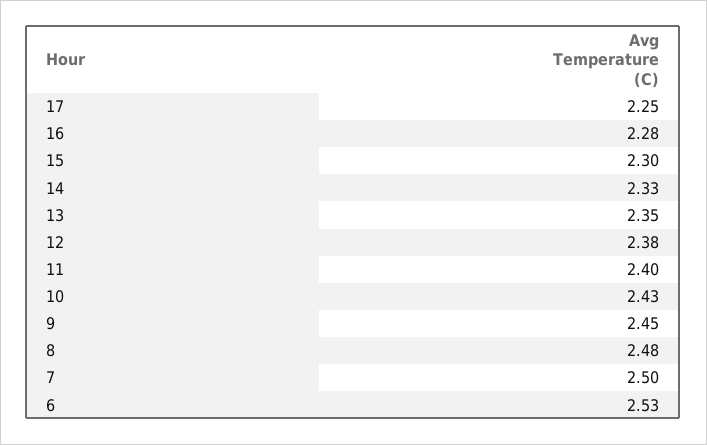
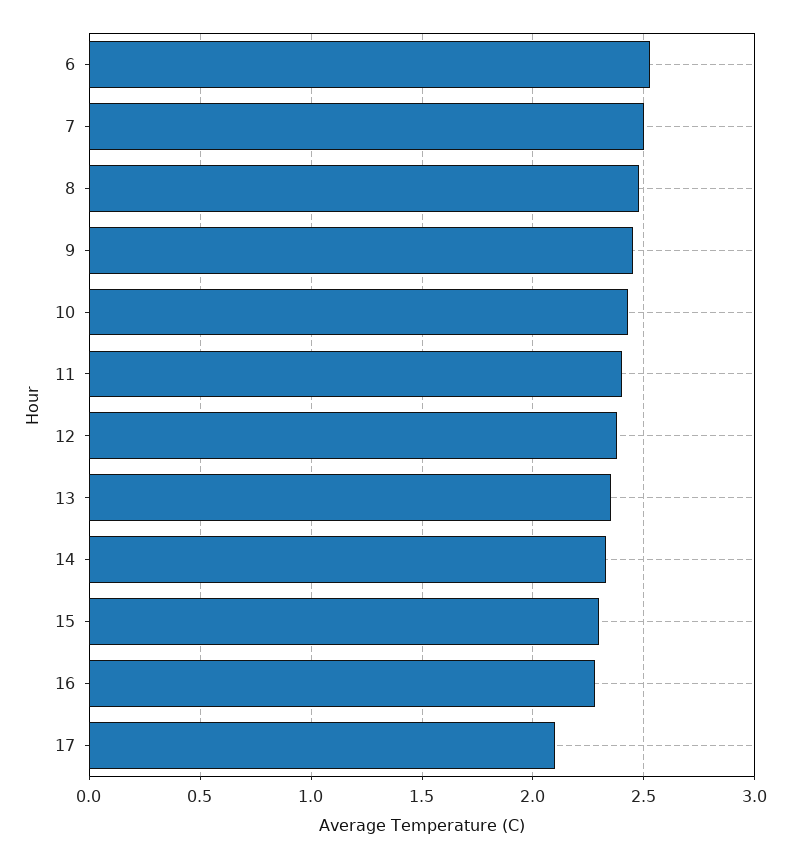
17: 2.25 -> 2.1

